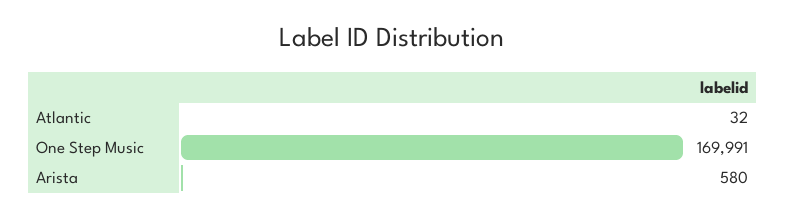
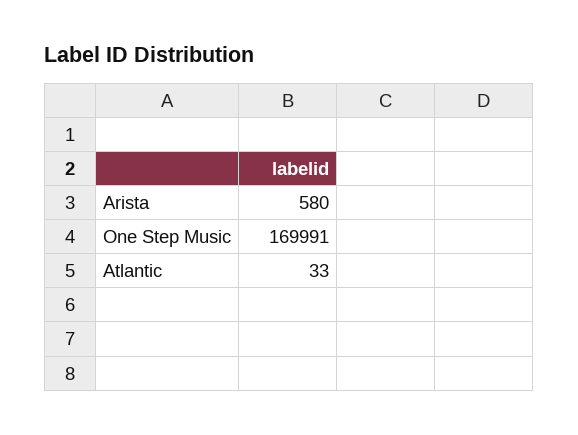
Atlantic: 32 -> 33

